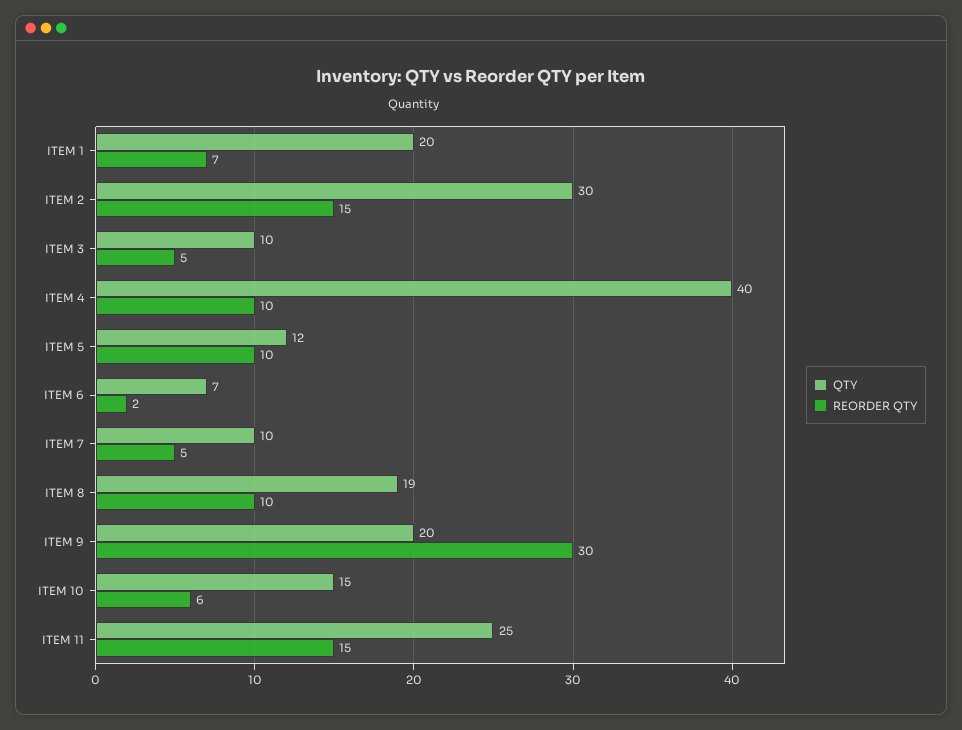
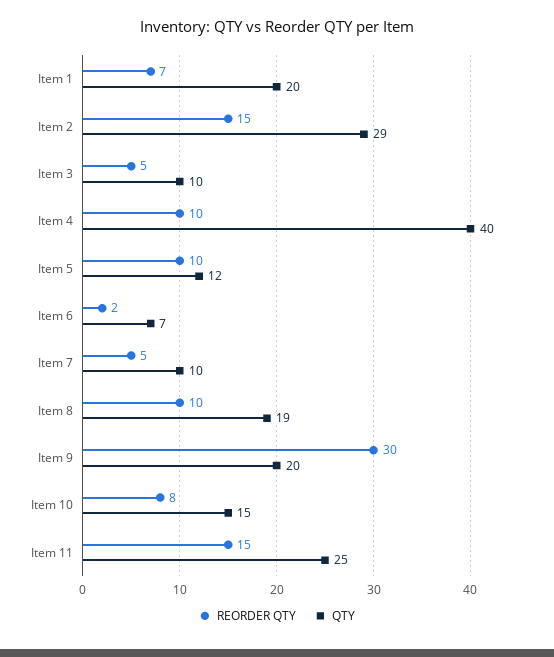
QTY, ITEM 2: 30 -> 29
REORDER QTY, ITEM 10: 6 -> 8

